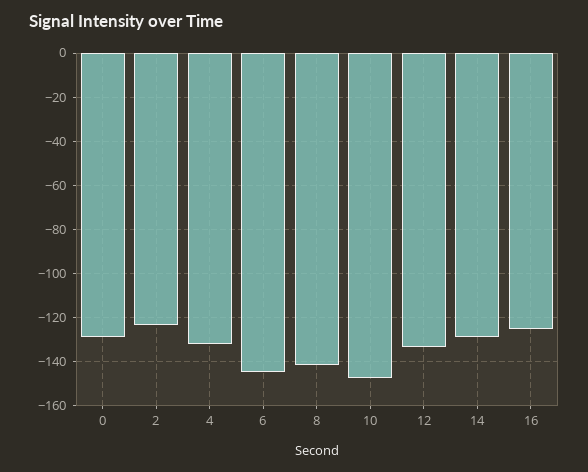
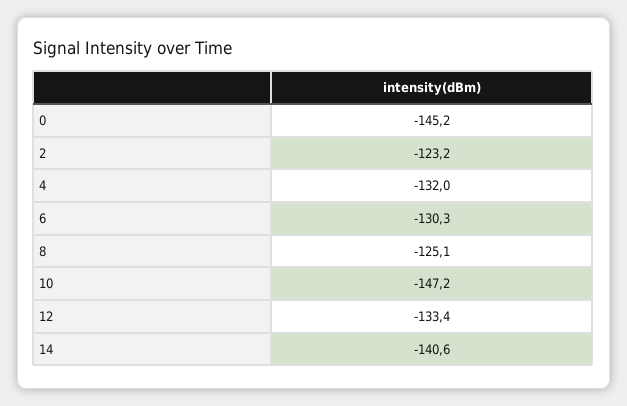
0: -130 -> -145.2
6: -145 -> -130.3
8: -140 -> -125.1
14: -130 -> -140.6
16: -125 -> none

